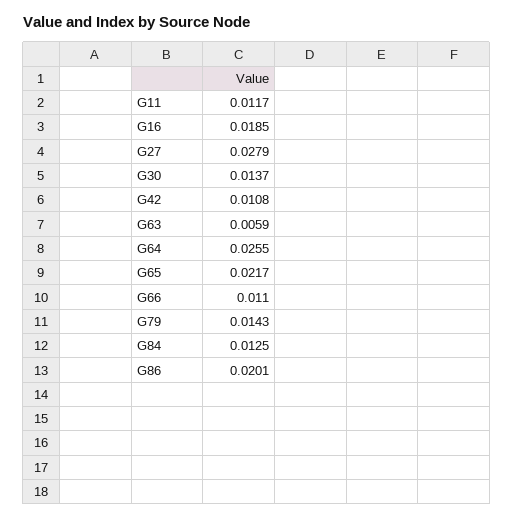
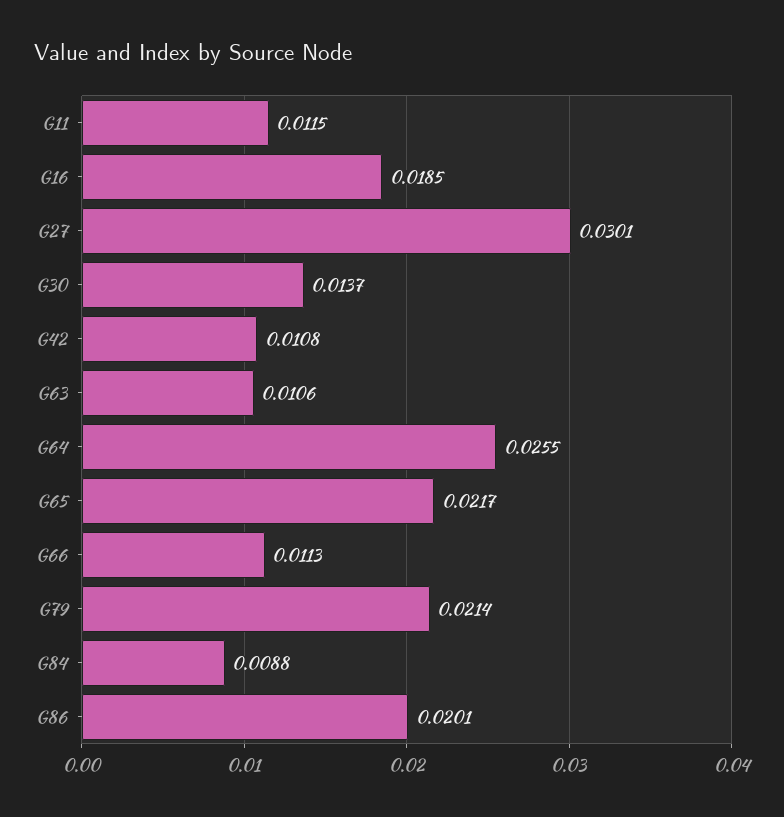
G11: 0.0117 -> 0.0115
G27: 0.0279 -> 0.0301
G63: 0.0059 -> 0.0106
G66: 0.011 -> 0.0113
G79: 0.0143 -> 0.0214
G84: 0.0125 -> 0.0088

